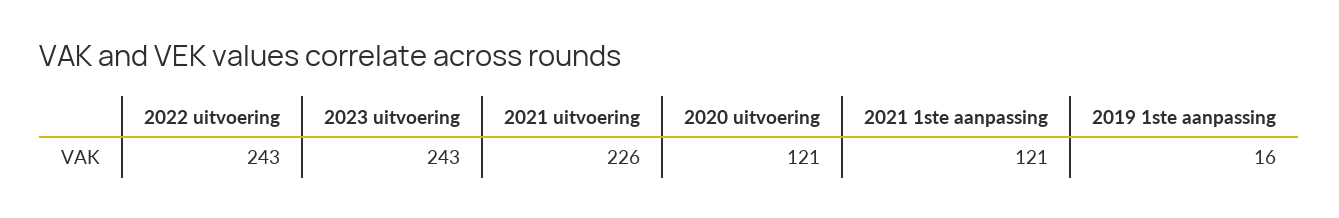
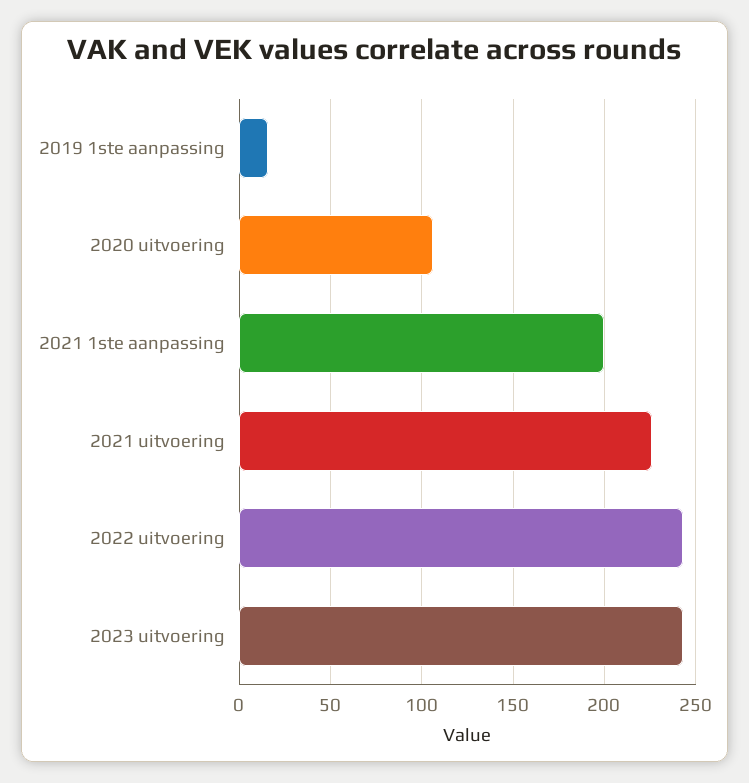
2020 uitvoering: 121 -> 105
2021 1ste aanpassing: 121 -> 200

